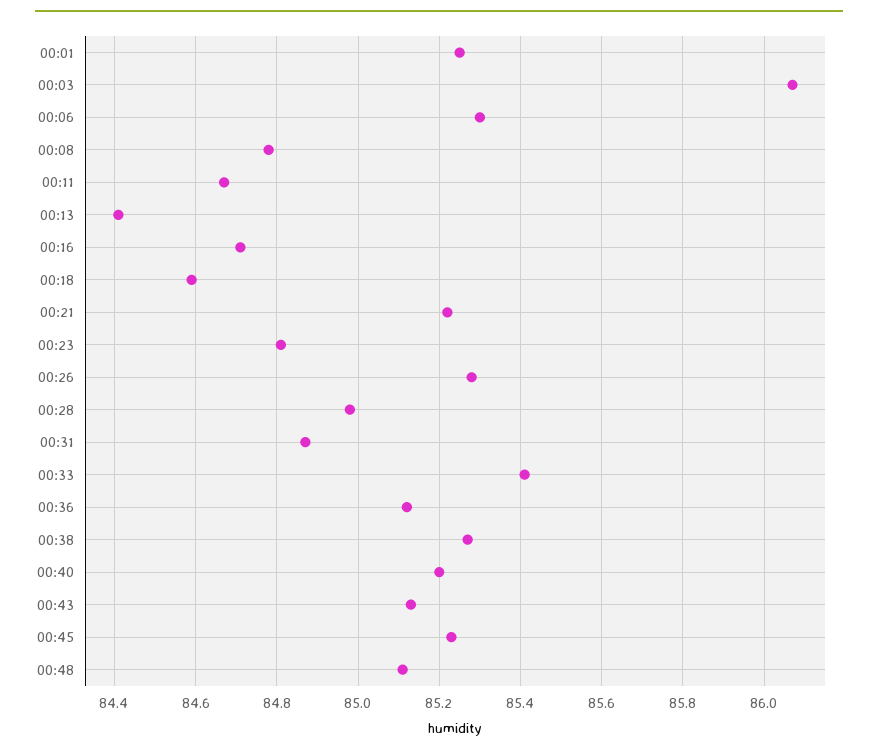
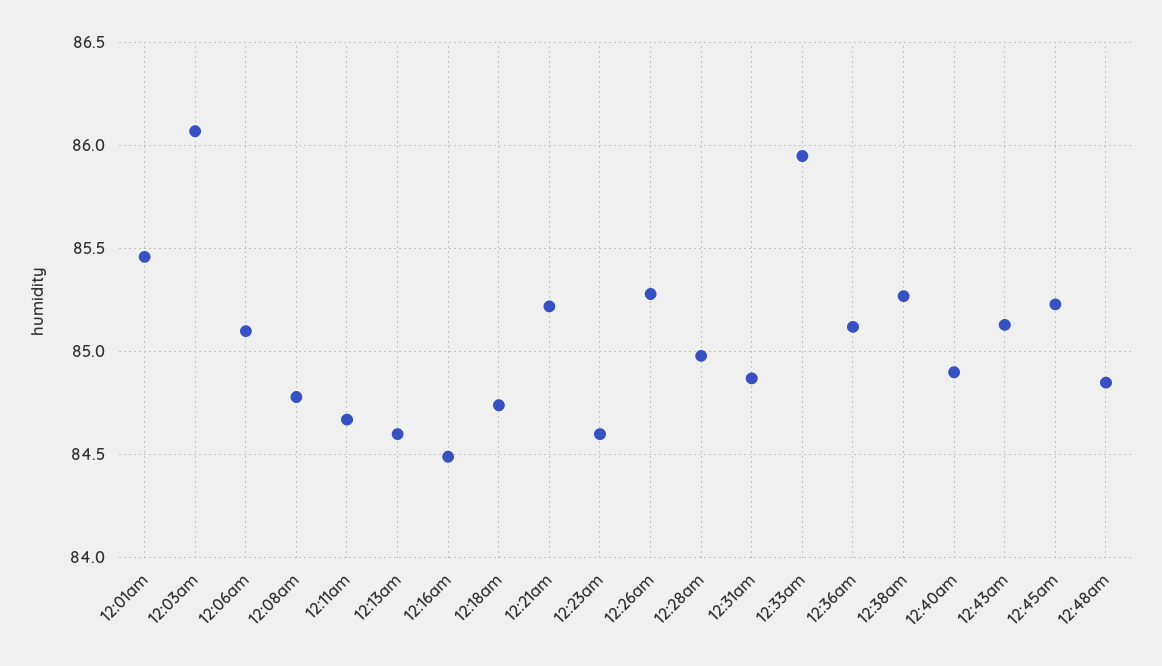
00:01: 85.25 -> 85.45
00:06: 85.3 -> 85.1
00:13: 84.4 -> 84.6
00:16: 84.7 -> 84.5
00:18: 84.6 -> 84.75
00:23: 84.8 -> 84.6
00:33: 85.4 -> 85.95
00:40: 85.2 -> 84.9
00:48: 85.1 -> 84.85

